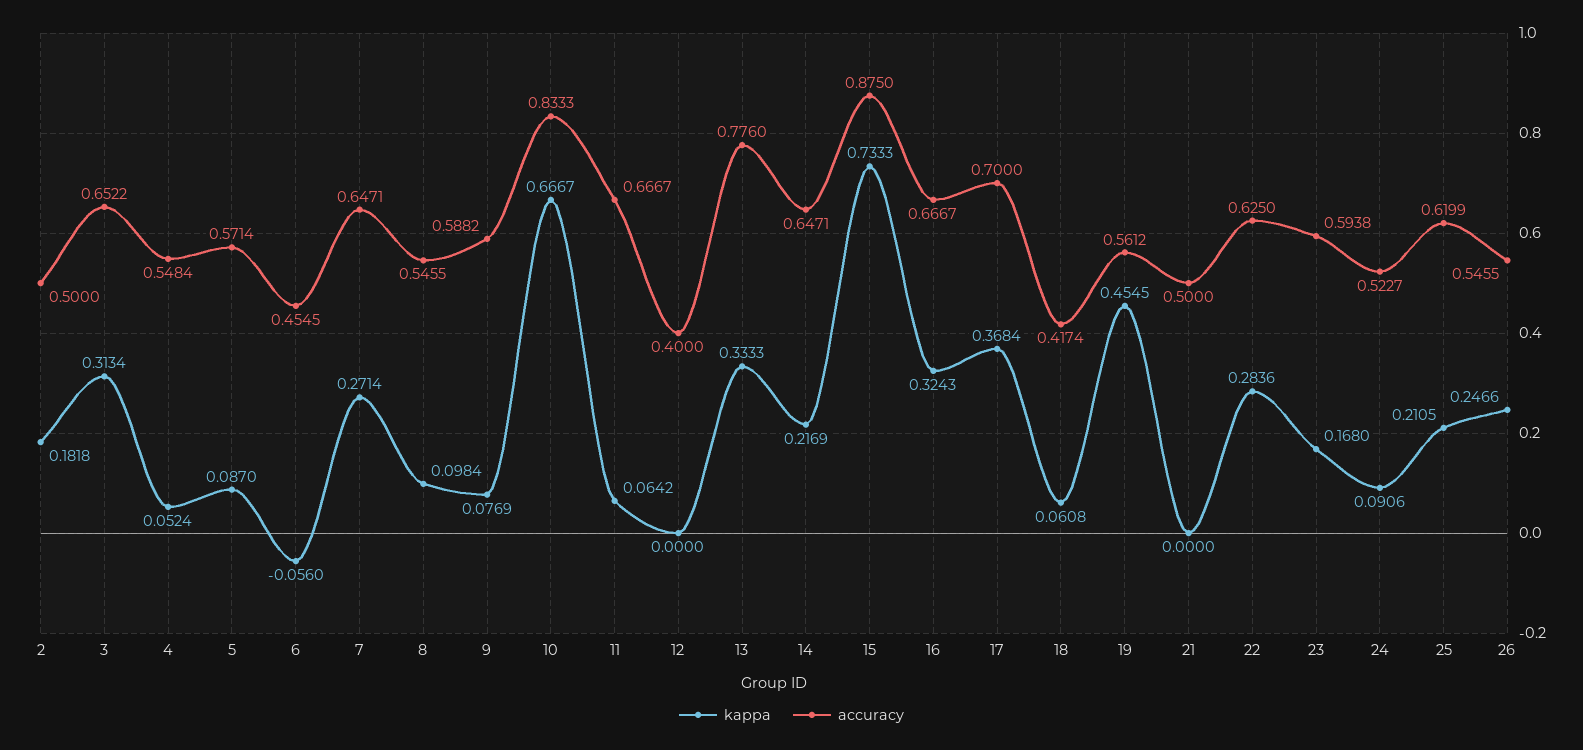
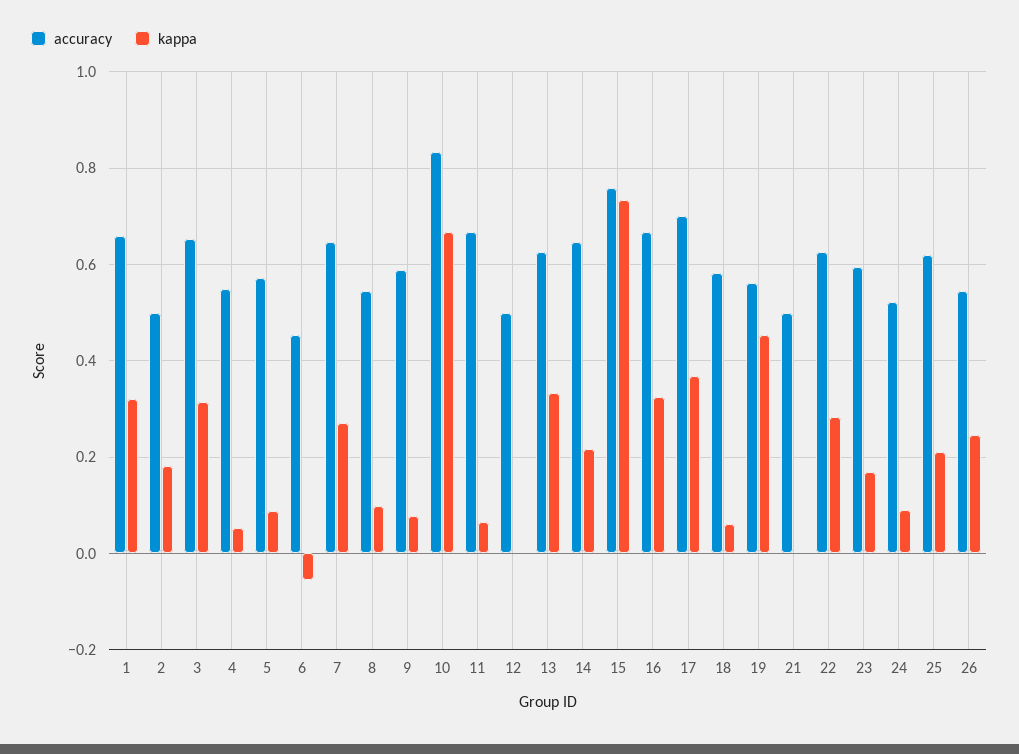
accuracy, 12: 0.4 -> 0.5
accuracy, 13: 0.776 -> 0.62
accuracy, 15: 0.875 -> 0.76
accuracy, 18: 0.4174 -> 0.58
accuracy, 1: none -> 0.66
kappa, 1: none -> 0.32

